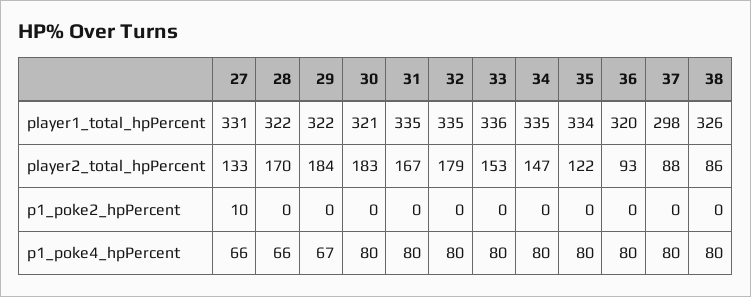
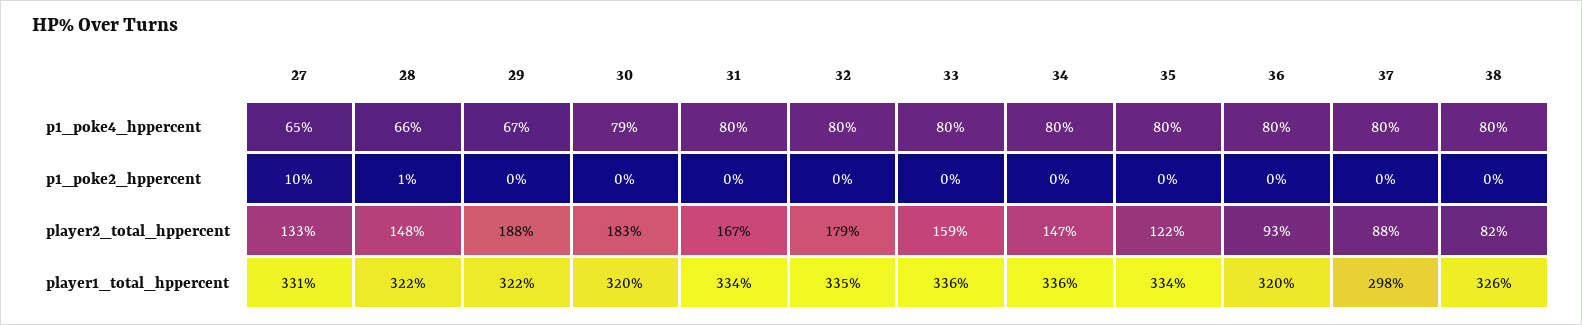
30, player1_total_hpPercent: 321 -> 320
31, player1_total_hpPercent: 335 -> 334
34, player1_total_hpPercent: 335 -> 336
28, player2_total_hpPercent: 170 -> 148
29, player2_total_hpPercent: 184 -> 188
33, player2_total_hpPercent: 153 -> 159
38, player2_total_hpPercent: 86 -> 82
28, p1_poke2_hpPercent: 0 -> 1
27, p1_poke4_hpPercent: 66 -> 65
30, p1_poke4_hpPercent: 80 -> 79

